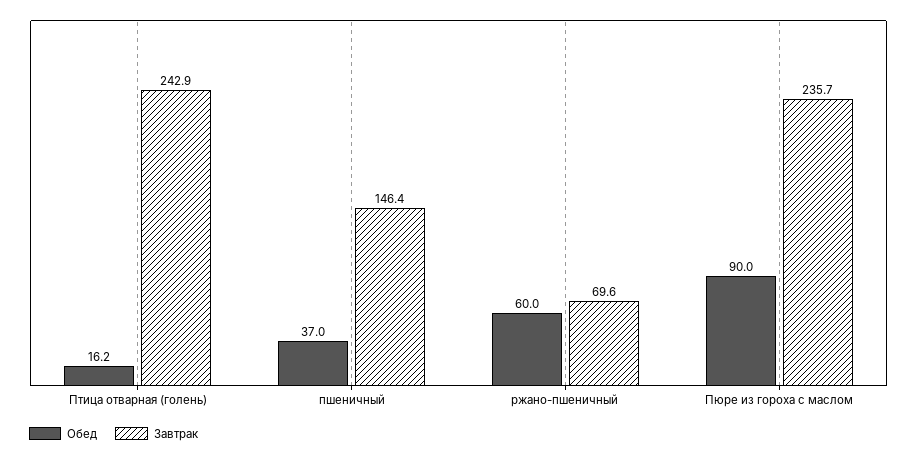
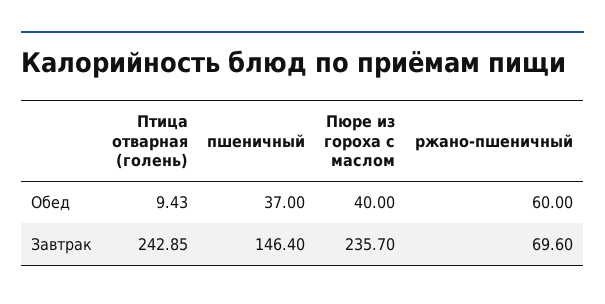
Обед, Птица отварная (голень): 16.2 -> 9.43
Обед, Пюре из гороха с маслом: 90 -> 40

